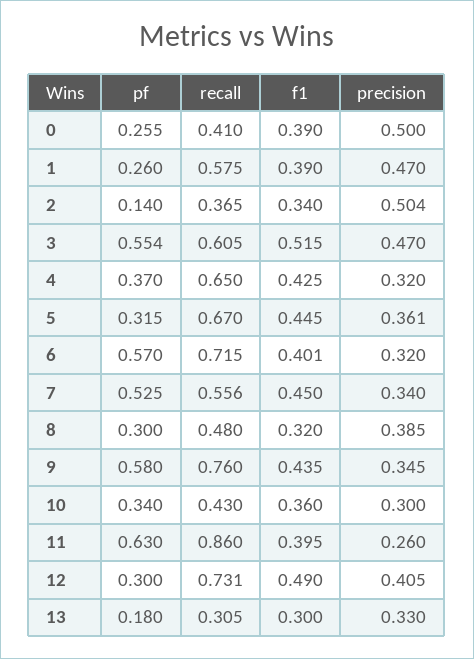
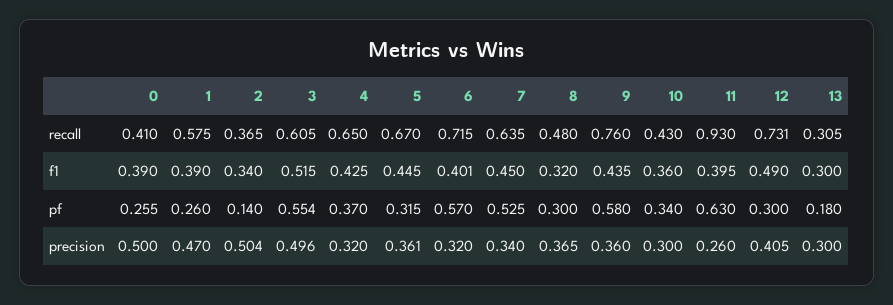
precision, 3: 0.47 -> 0.496
recall, 7: 0.556 -> 0.635
precision, 8: 0.385 -> 0.365
precision, 9: 0.345 -> 0.36
recall, 11: 0.86 -> 0.93
precision, 13: 0.33 -> 0.3

